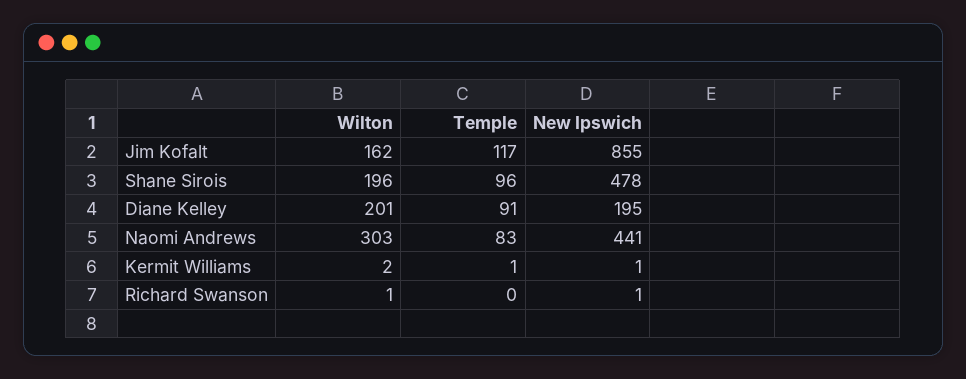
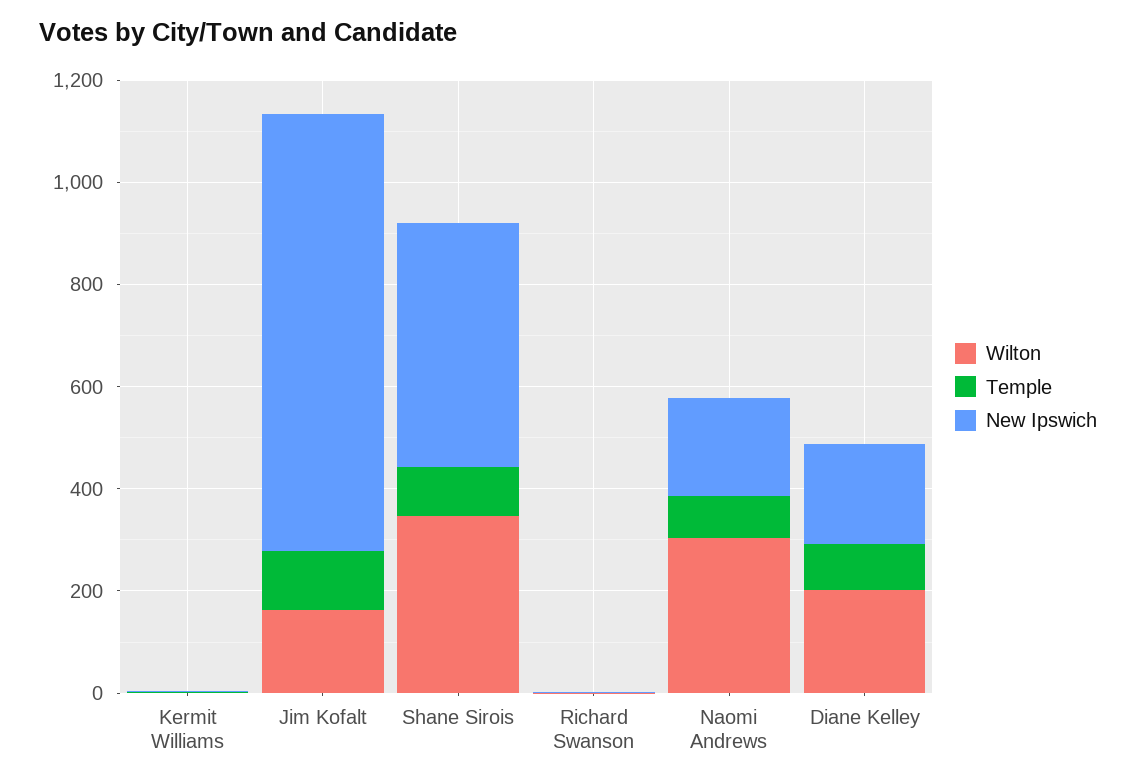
Wilton, Shane Sirois: 196 -> 350
New Ipswich, Naomi Andrews: 441 -> 200

